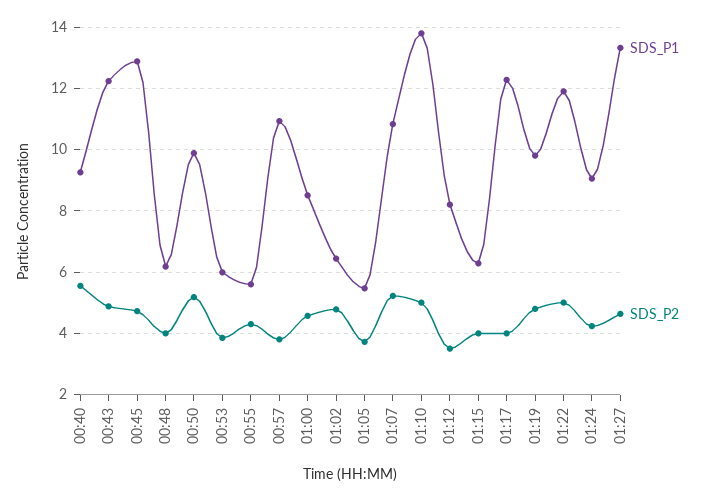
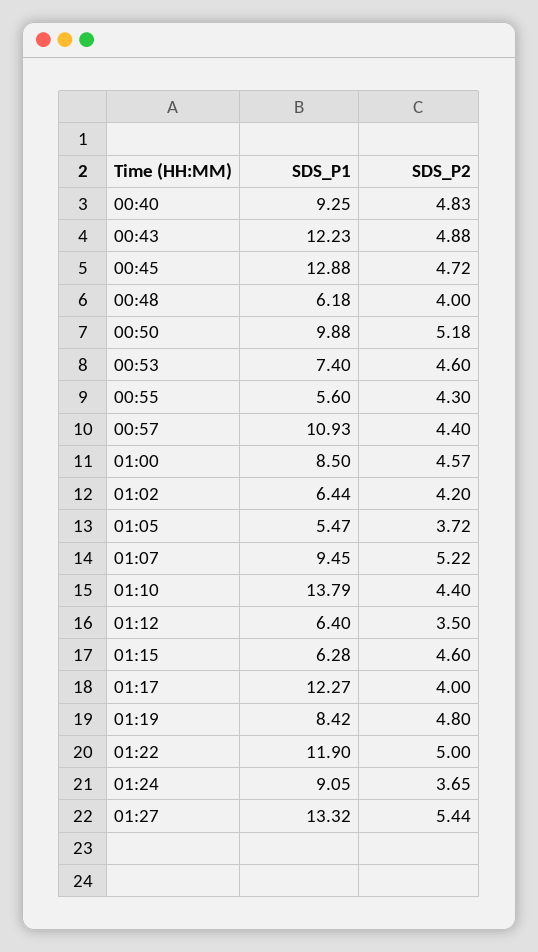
SDS_P2, 00:40: 5.6 -> 4.83
SDS_P1, 00:53: 6 -> 7.4
SDS_P2, 00:53: 3.8 -> 4.6
SDS_P2, 00:57: 3.8 -> 4.4
SDS_P2, 01:02: 4.8 -> 4.2
SDS_P1, 01:07: 10.8 -> 9.45
SDS_P2, 01:10: 5 -> 4.4
SDS_P1, 01:12: 8.2 -> 6.4
SDS_P2, 01:15: 4 -> 4.6
SDS_P1, 01:19: 9.8 -> 8.42
SDS_P2, 01:24: 4.2 -> 3.65
SDS_P2, 01:27: 4.6 -> 5.44

